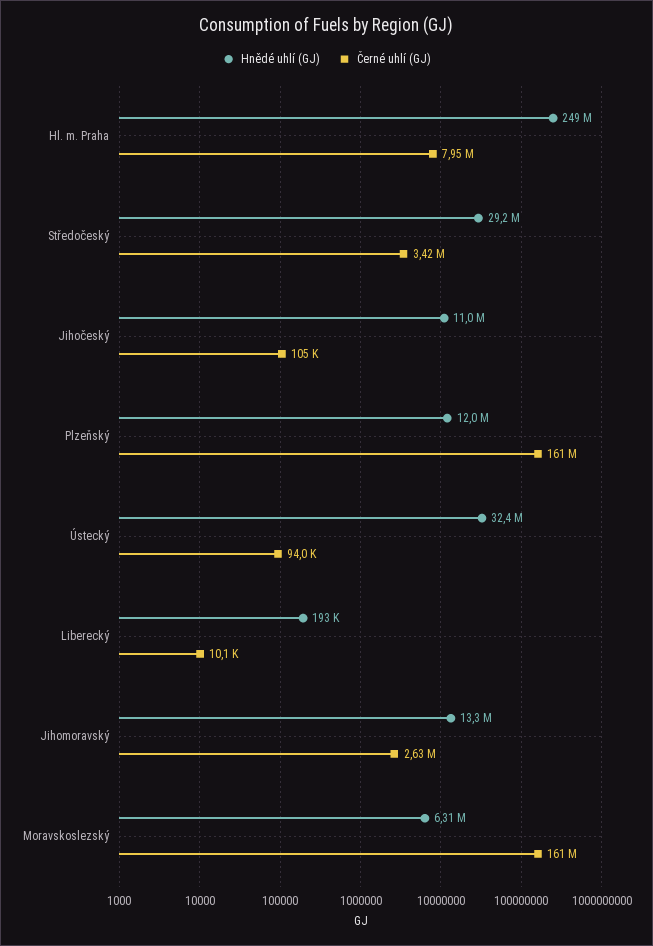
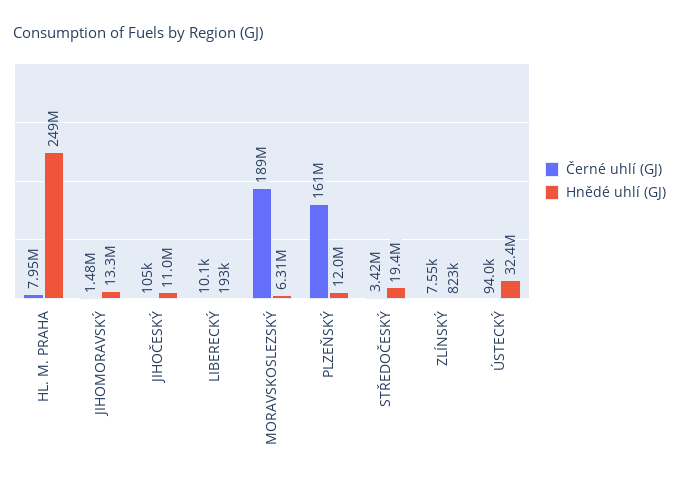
Hnědé uhlí (GJ), Středočeský: 29200000 -> 19400000
Černé uhlí (GJ), Jihomoravský: 2630000 -> 1480000
Černé uhlí (GJ), Moravskoslezský: 161000000 -> 189000000
Černé uhlí (GJ), ZLÍNSKÝ: none -> 7550
Hnědé uhlí (GJ), ZLÍNSKÝ: none -> 823000

